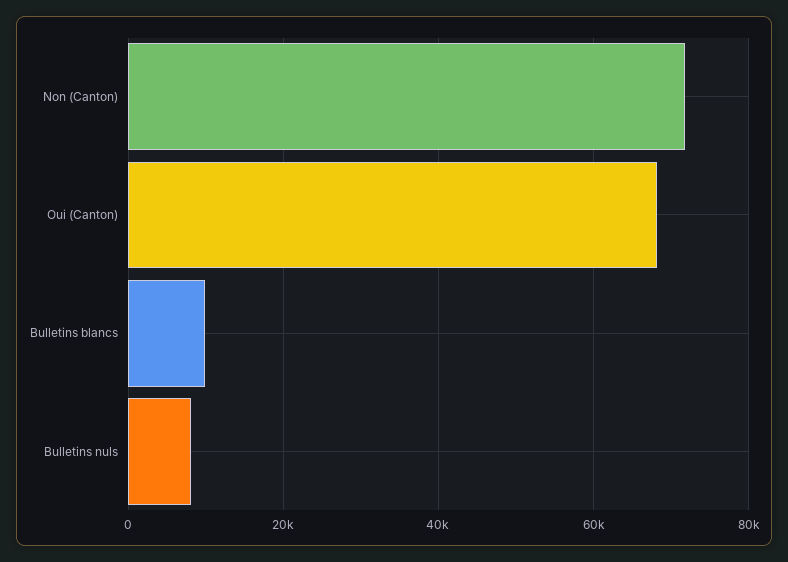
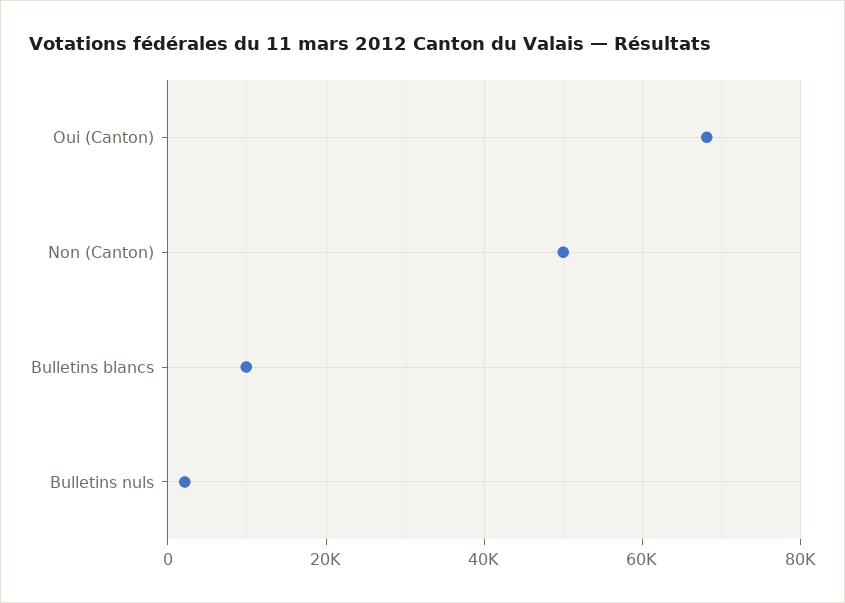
Non (Canton): 72000 -> 50000
Bulletins nuls: 8000 -> 2000

